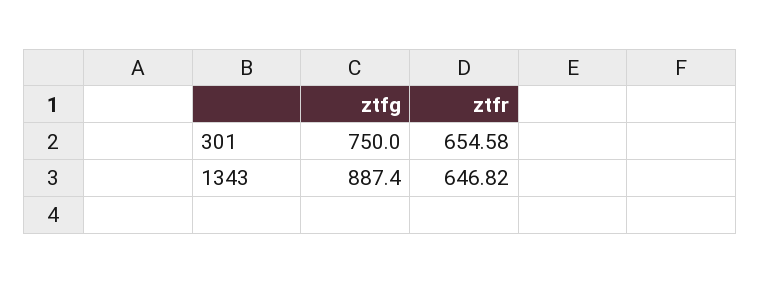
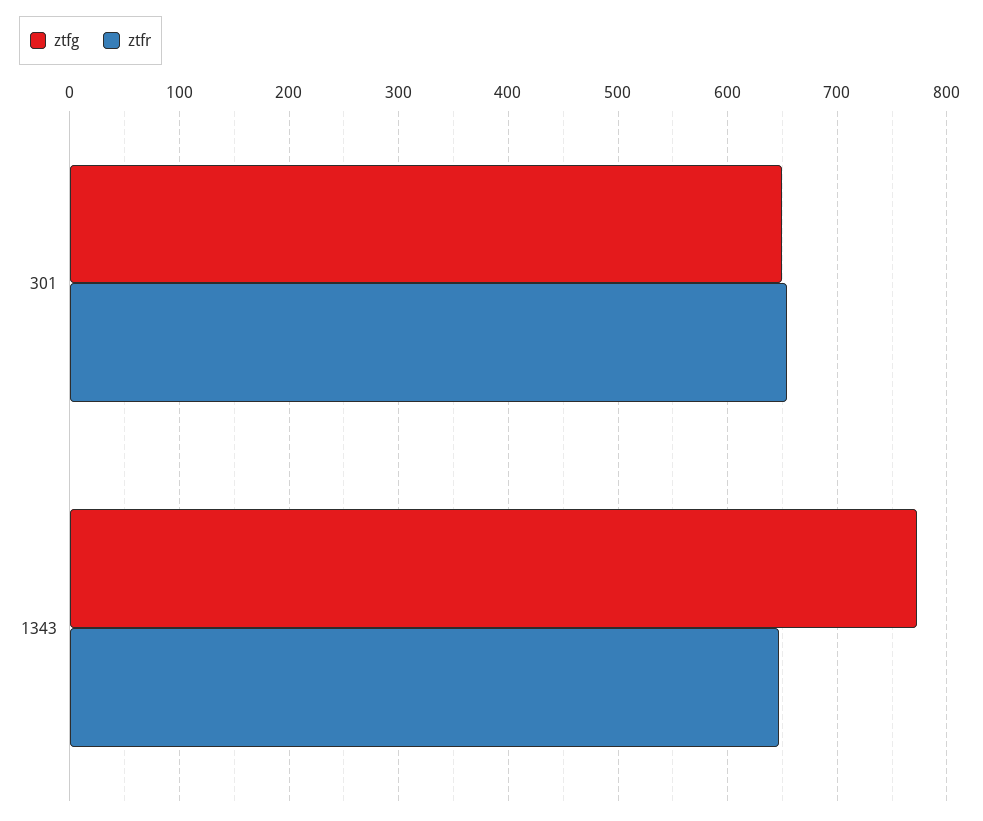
ztfg, 301: 750 -> 650
ztfg, 1343: 887.4 -> 770

